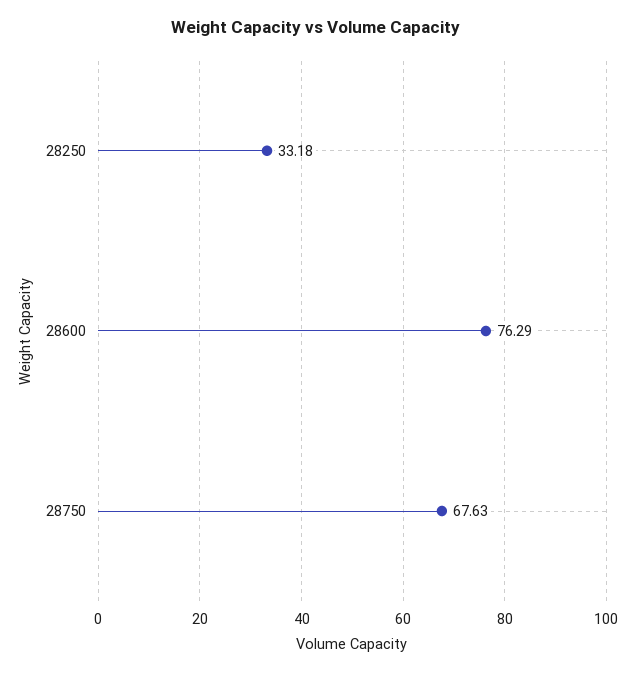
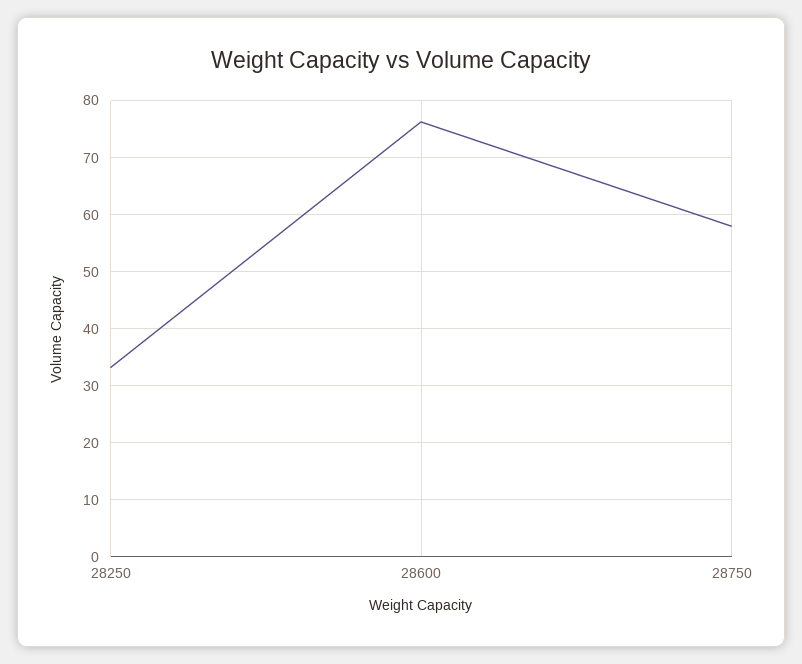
28750: 67.63 -> 58

